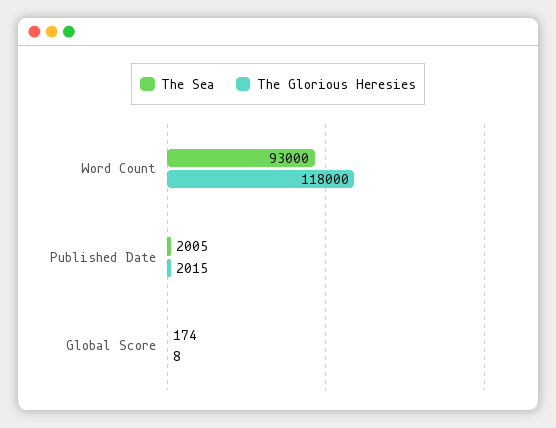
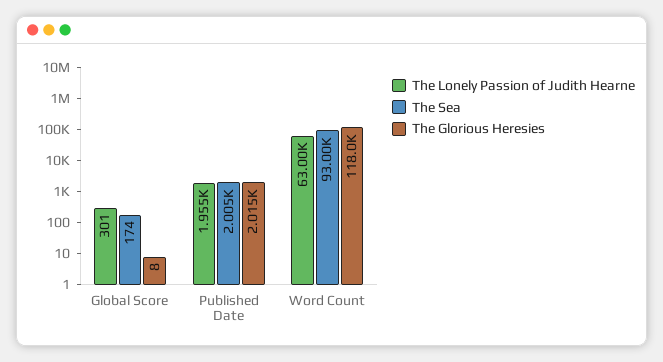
The Lonely Passion of Judith Hearne, Global Score: none -> 301
The Lonely Passion of Judith Hearne, Published Date: none -> 1955
The Lonely Passion of Judith Hearne, Word Count: none -> 63000

